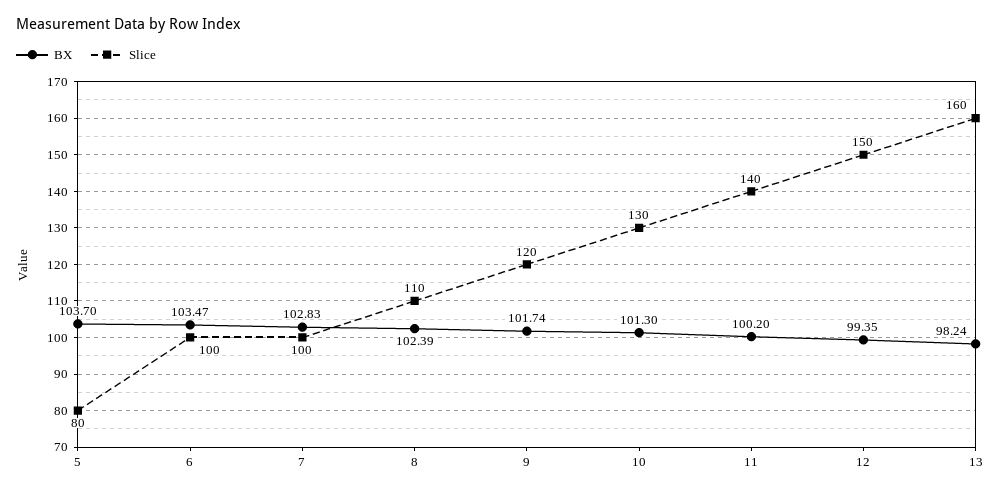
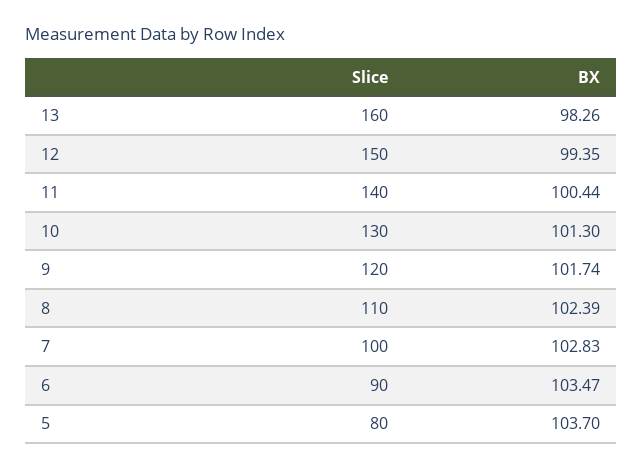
Slice, 6: 100 -> 90
BX, 11: 100.2 -> 100.44
BX, 13: 98.24 -> 98.26

